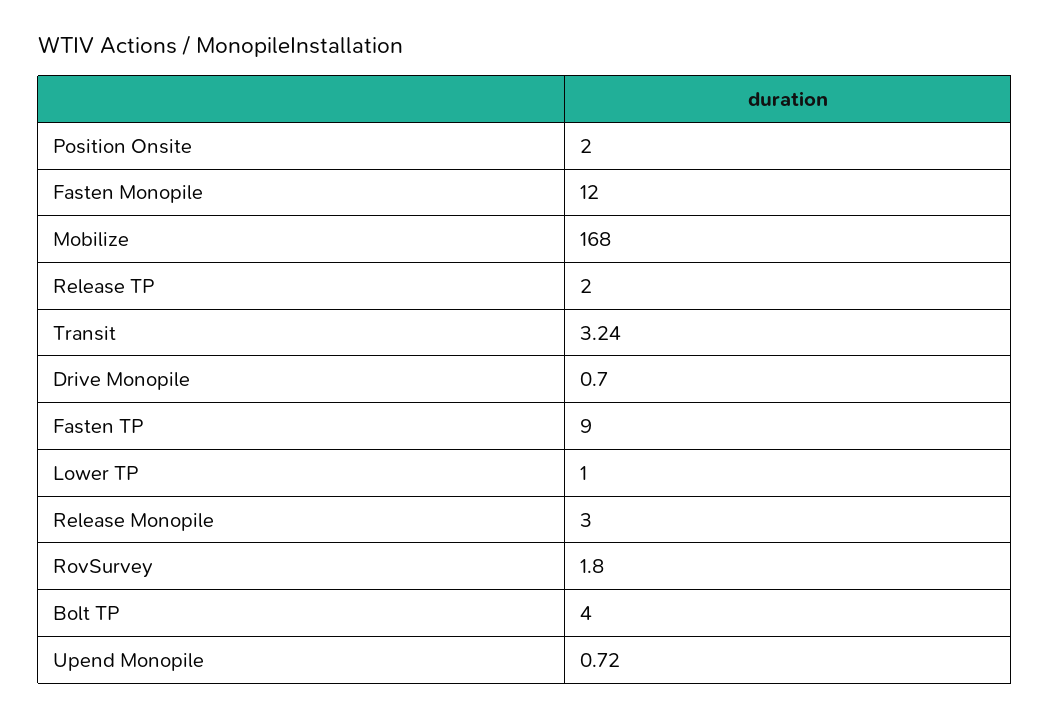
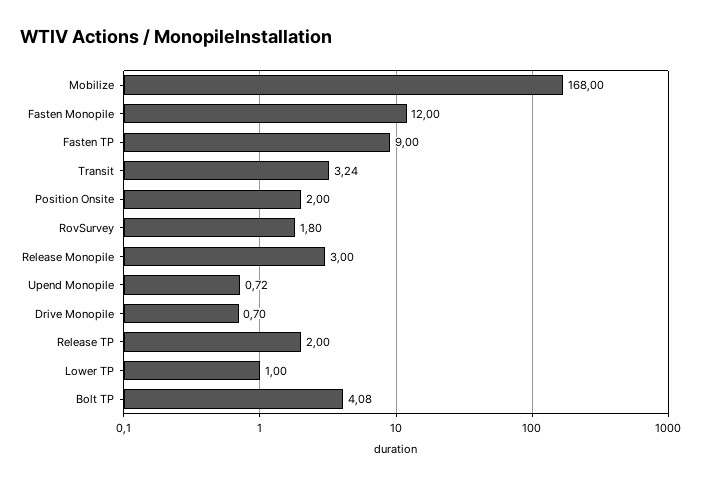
Bolt TP: 4 -> 4.08

